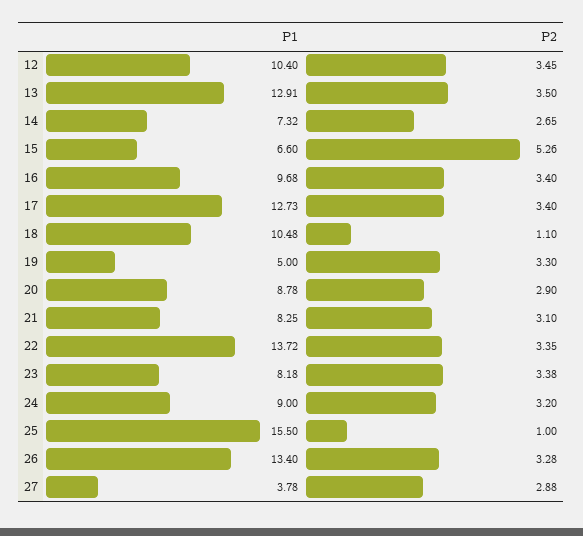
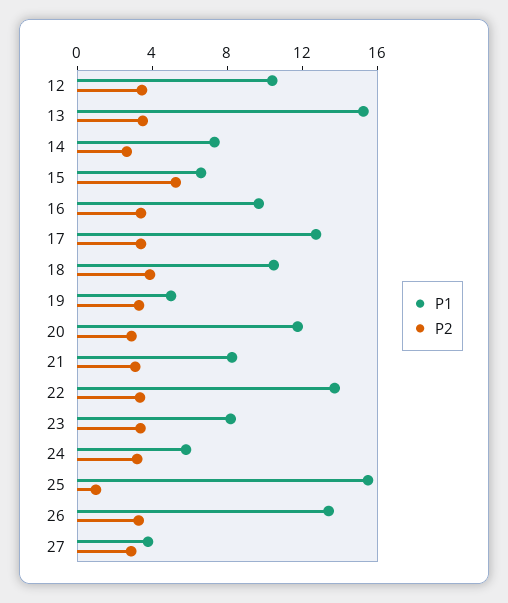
P1, 13: 12.91 -> 15
P2, 18: 1.1 -> 4
P1, 20: 8.78 -> 12
P1, 24: 9 -> 6

